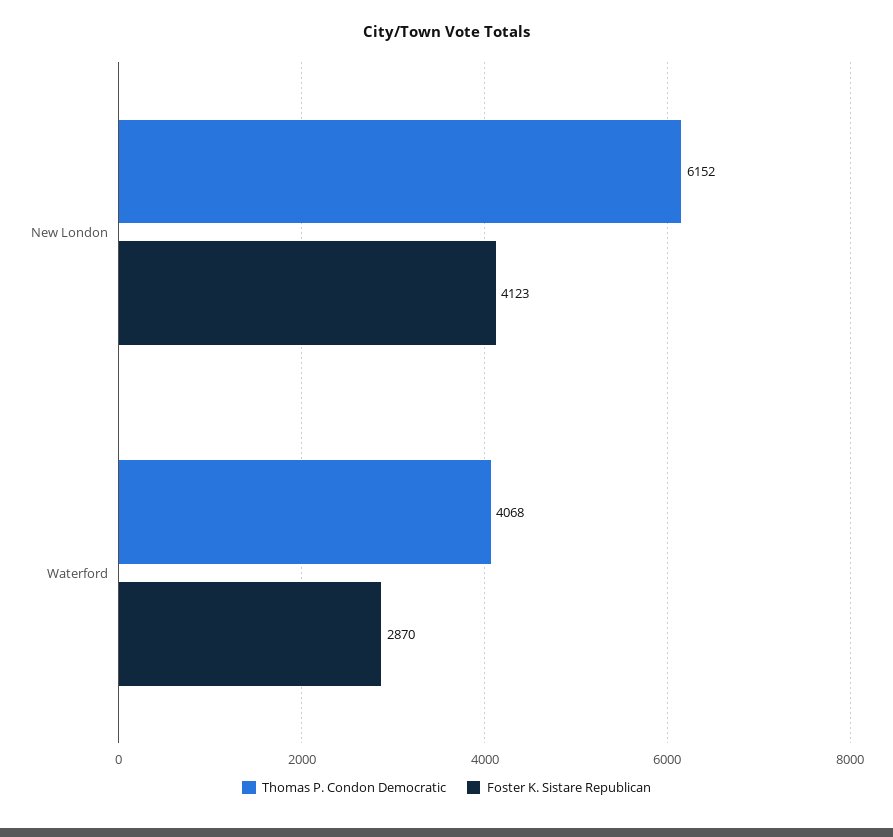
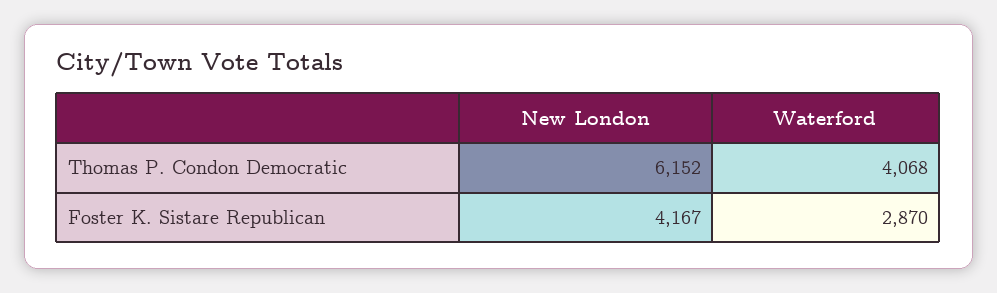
Foster K. Sistare Republican, New London: 4123 -> 4167

